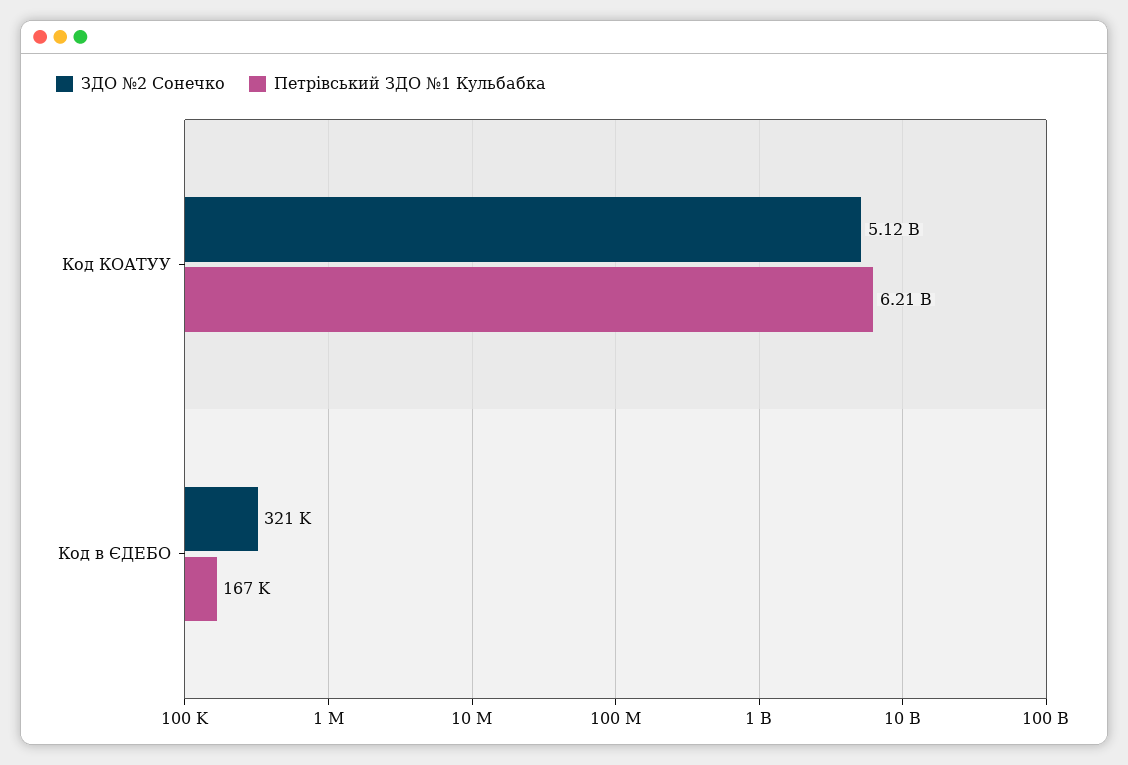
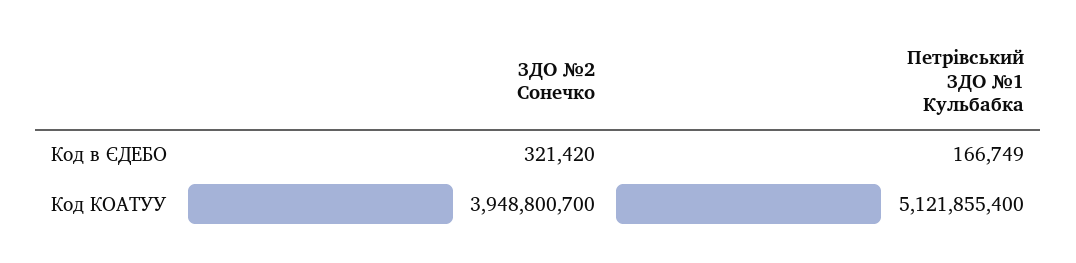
ЗДО №2 Сонечко, Код КОАТУУ: 5120000000 -> 3948800700
Петрівський ЗДО №1 Кульбабка, Код КОАТУУ: 6210000000 -> 5121855400

